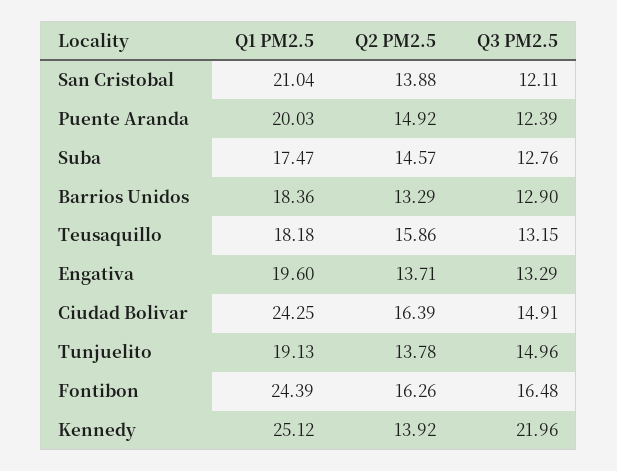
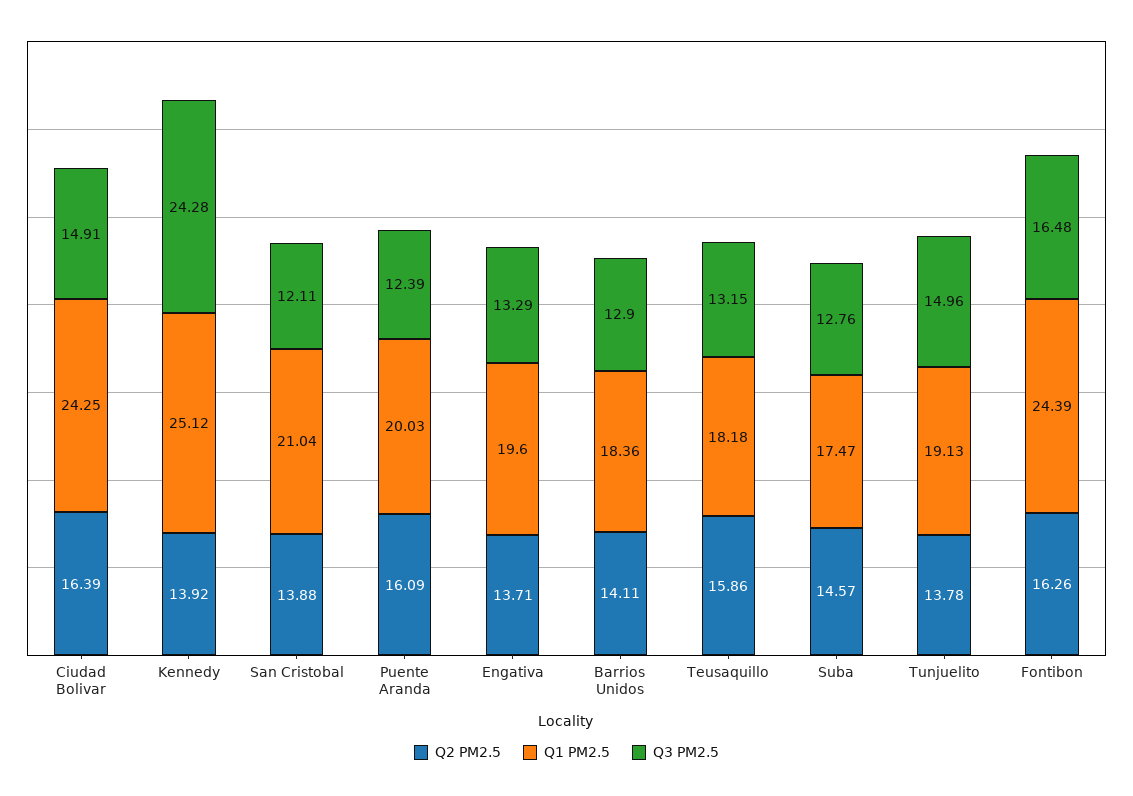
Q2 PM2.5, Puente Aranda: 14.92 -> 16.09
Q2 PM2.5, Barrios Unidos: 13.29 -> 14.11
Q3 PM2.5, Kennedy: 21.96 -> 24.28

